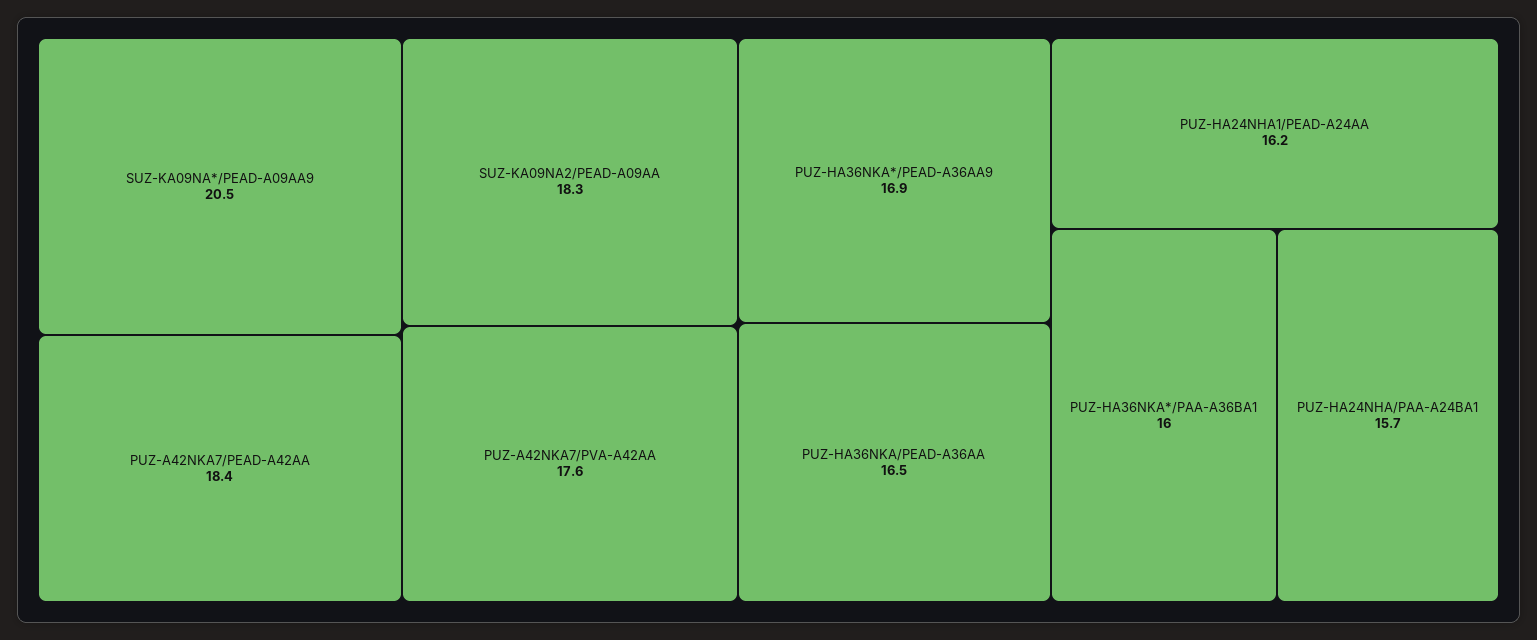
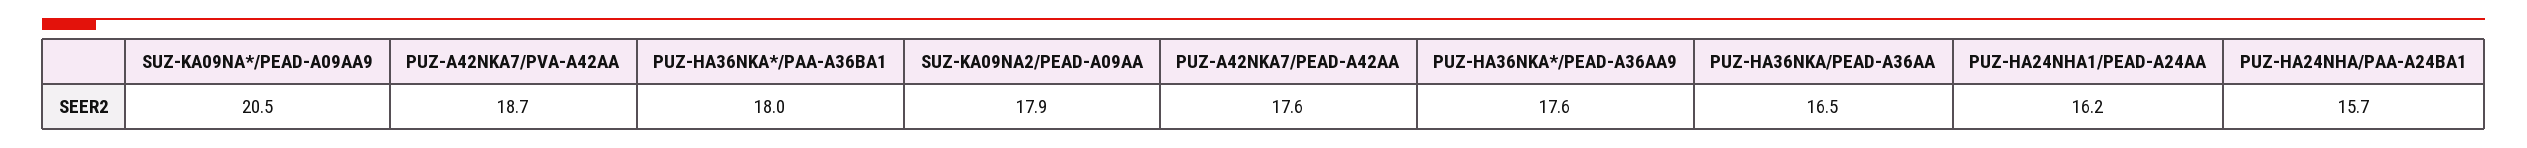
PUZ-A42NKA7/PEAD-A42AA: 18.4 -> 17.6
SUZ-KA09NA2/PEAD-A09AA: 18.3 -> 17.9
PUZ-A42NKA7/PVA-A42AA: 17.6 -> 18.7
PUZ-HA36NKA*/PEAD-A36AA9: 16.9 -> 17.6
PUZ-HA36NKA*/PAA-A36BA1: 16 -> 18

